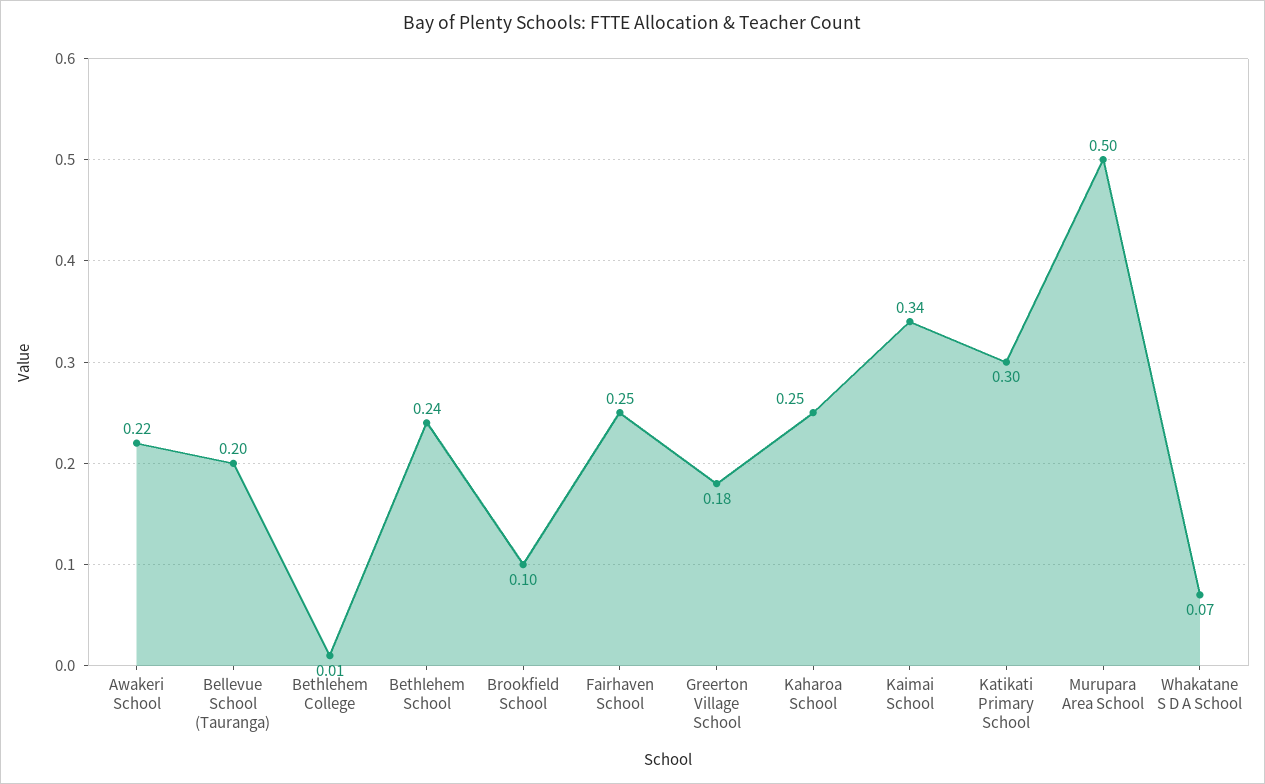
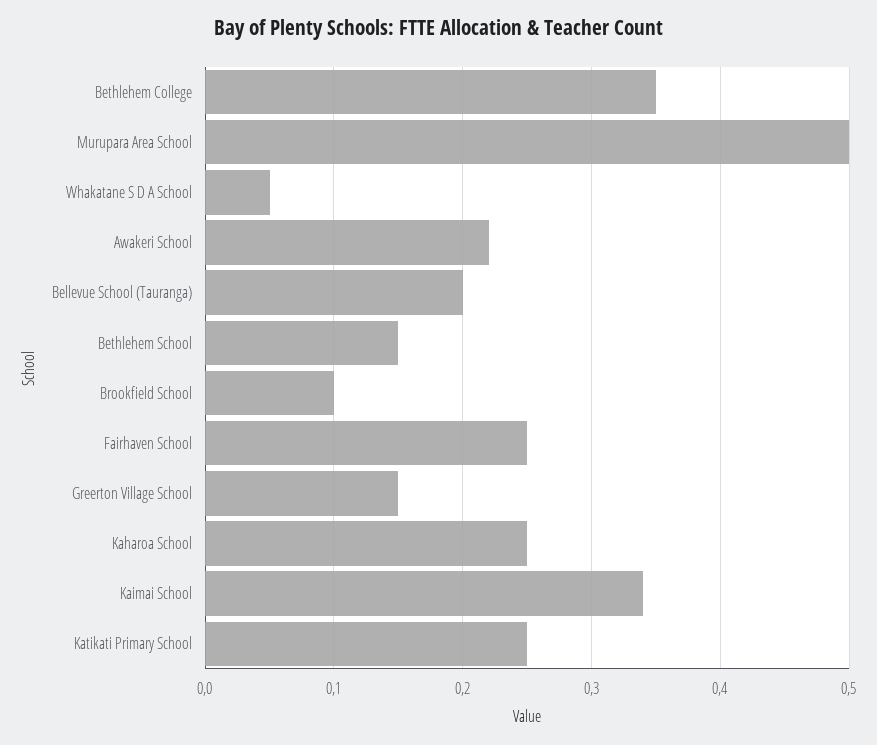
Bethlehem College: 0.01 -> 0.35
Bethlehem School: 0.24 -> 0.15
Greerton Village School: 0.18 -> 0.15
Katikati Primary School: 0.3 -> 0.25
Whakatane S D A School: 0.07 -> 0.05

